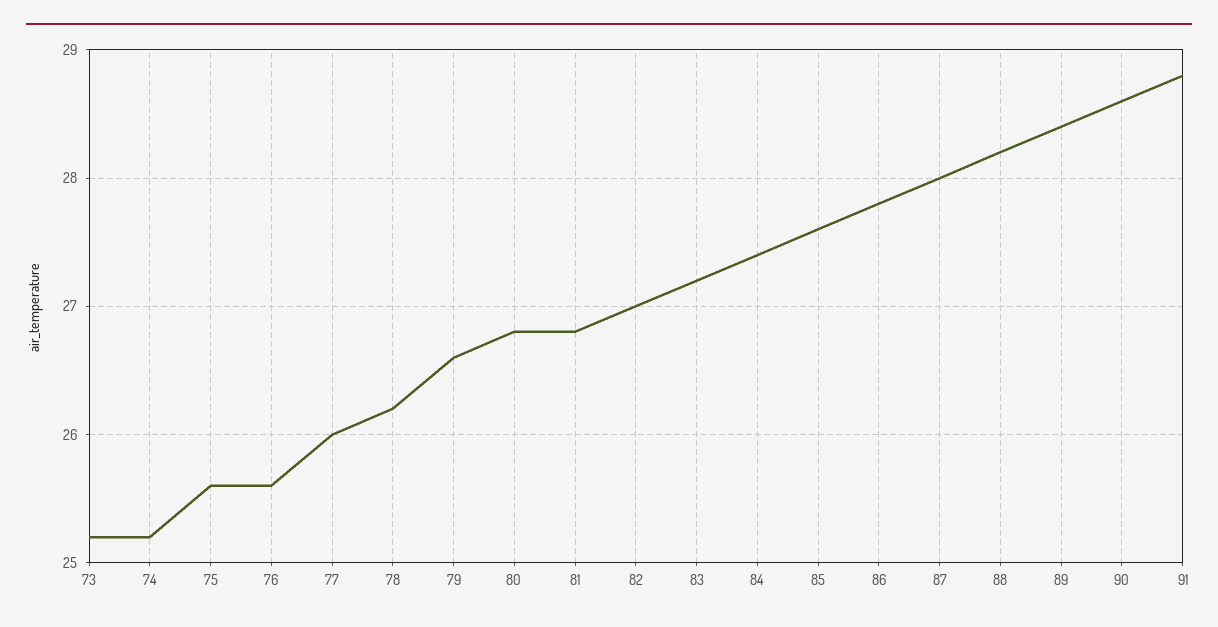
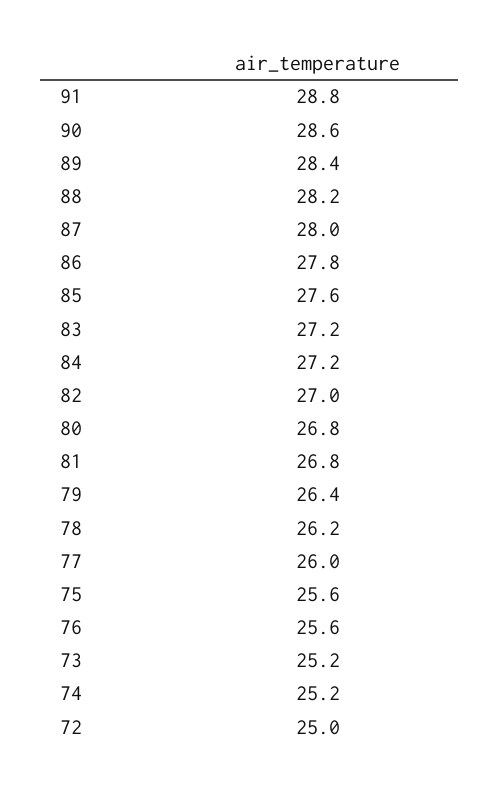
79: 26.6 -> 26.4
84: 27.4 -> 27.2
72: none -> 25

